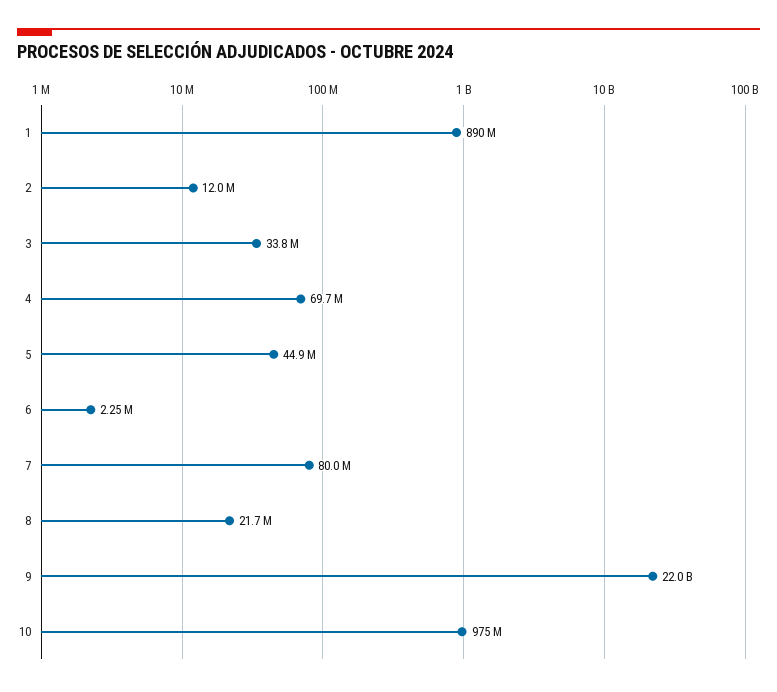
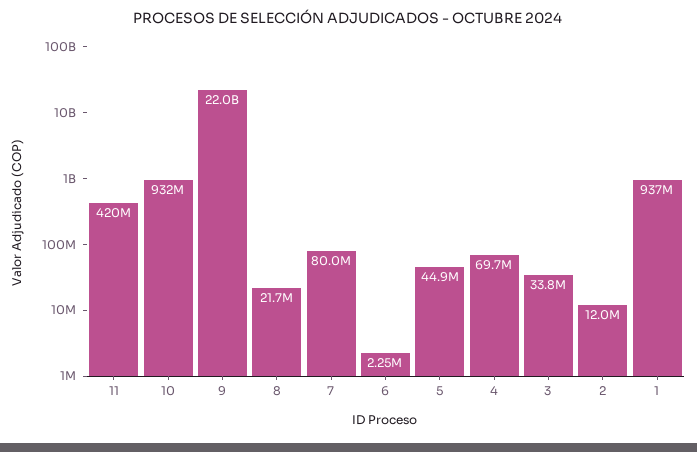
1: 890000000 -> 937000000
10: 975000000 -> 932000000
11: none -> 420000000

